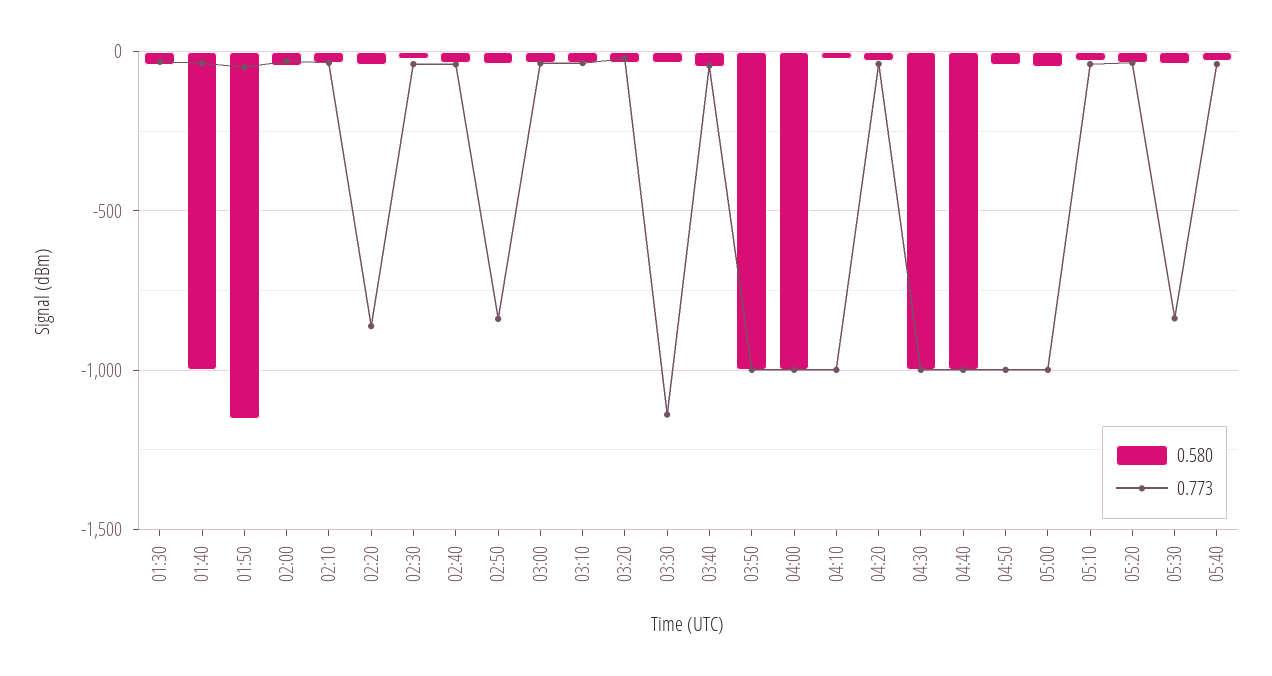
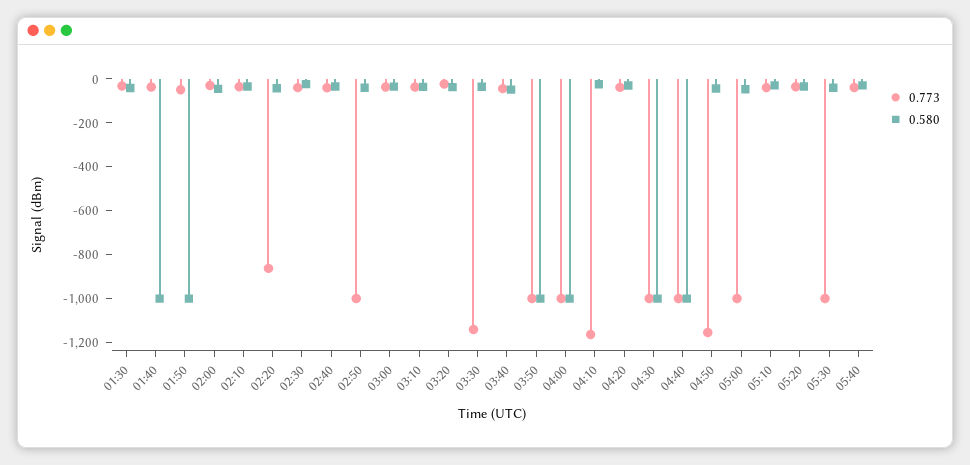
0.580, 01:50: -1150 -> -1000
0.773, 02:50: -850 -> -1000
0.773, 04:10: -1000 -> -1150
0.773, 04:50: -1000 -> -1150
0.773, 05:30: -850 -> -1000

